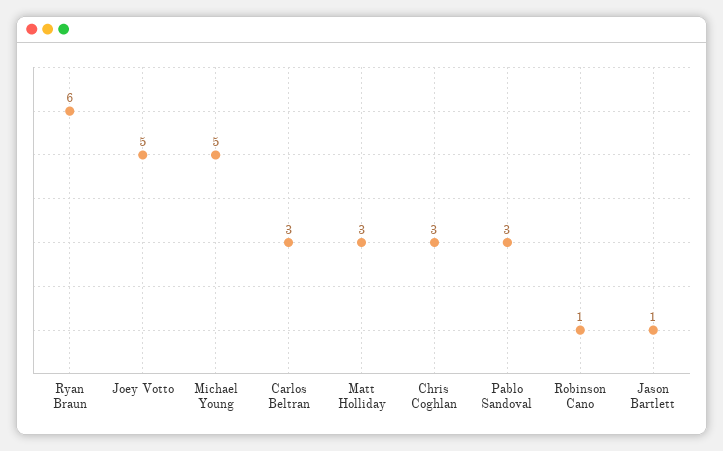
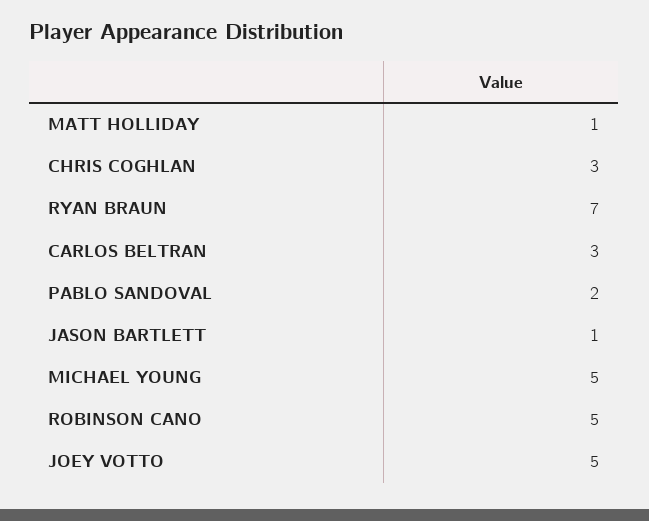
Ryan Braun: 6 -> 7
Matt Holliday: 3 -> 1
Pablo Sandoval: 3 -> 2
Robinson Cano: 1 -> 5

